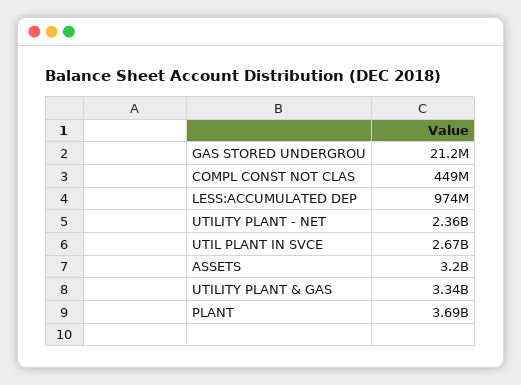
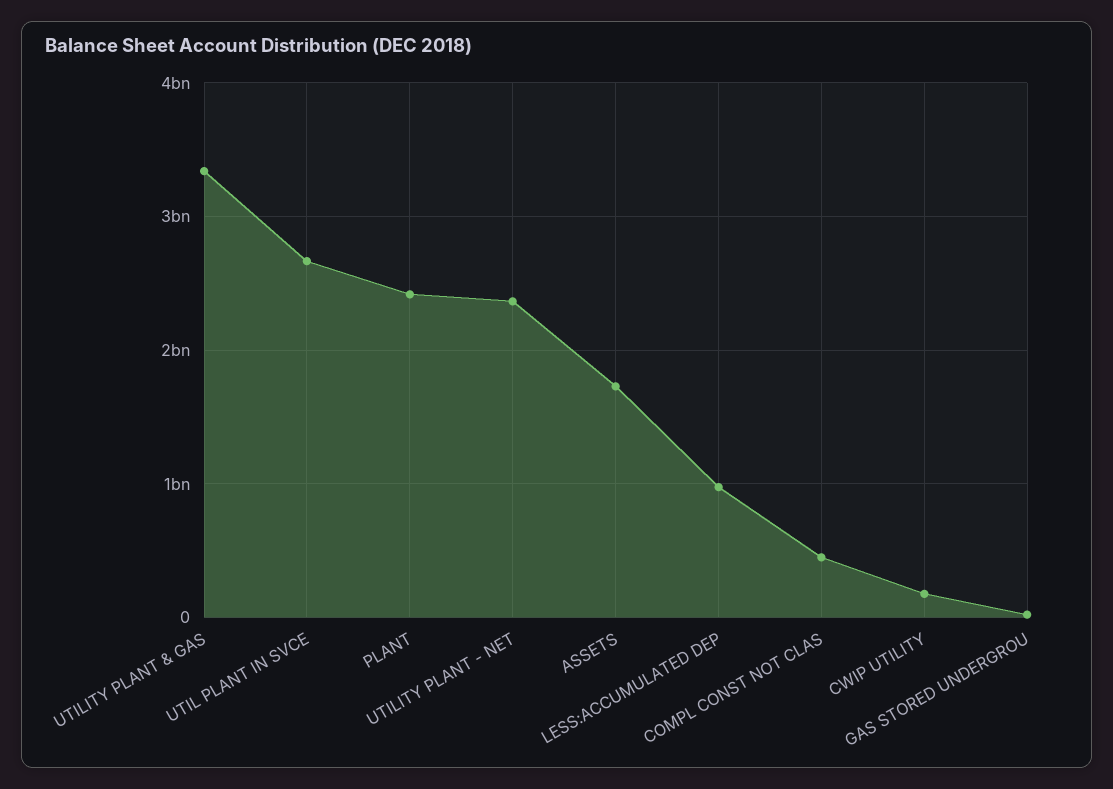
ASSETS: 3200000000 -> 1700000000
PLANT: 3690000000 -> 2400000000
CWIP UTILITY: none -> 200000000

